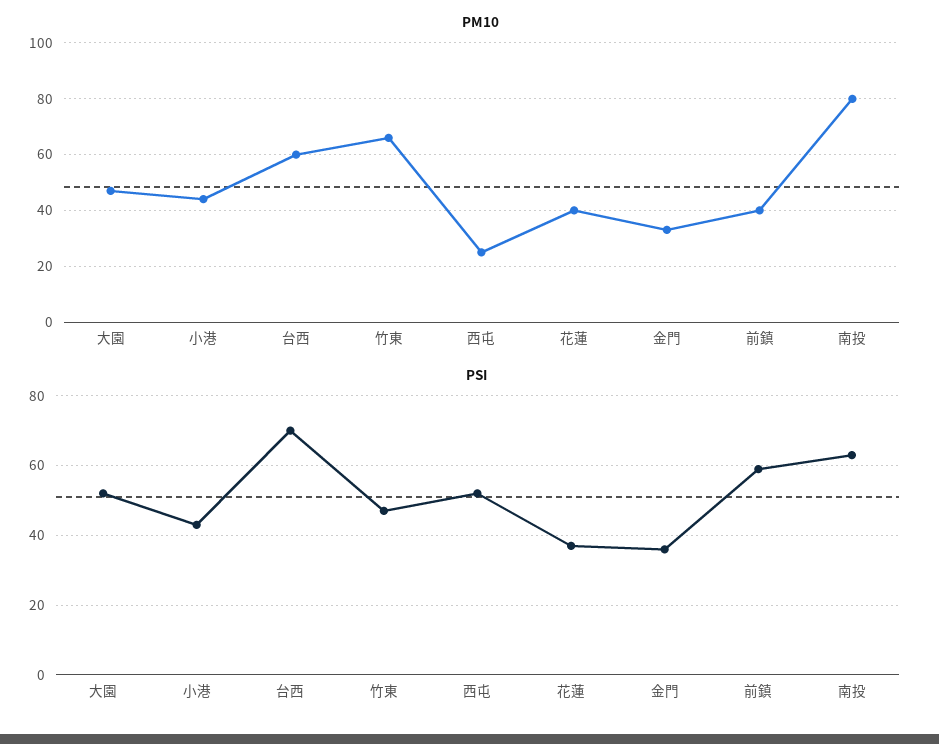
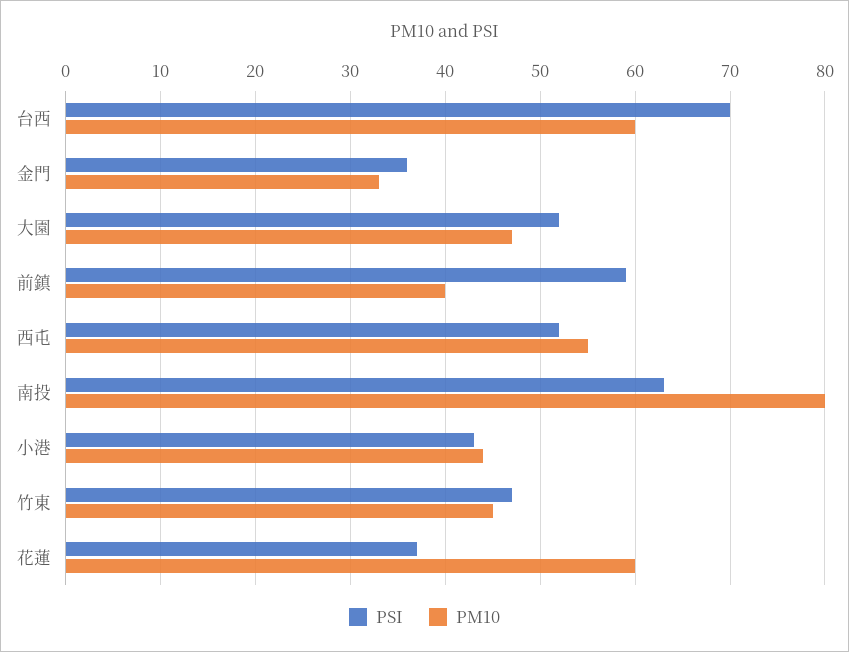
PM10, 竹東: 65 -> 45
PM10, 西屯: 25 -> 55
PM10, 花蓮: 40 -> 60

